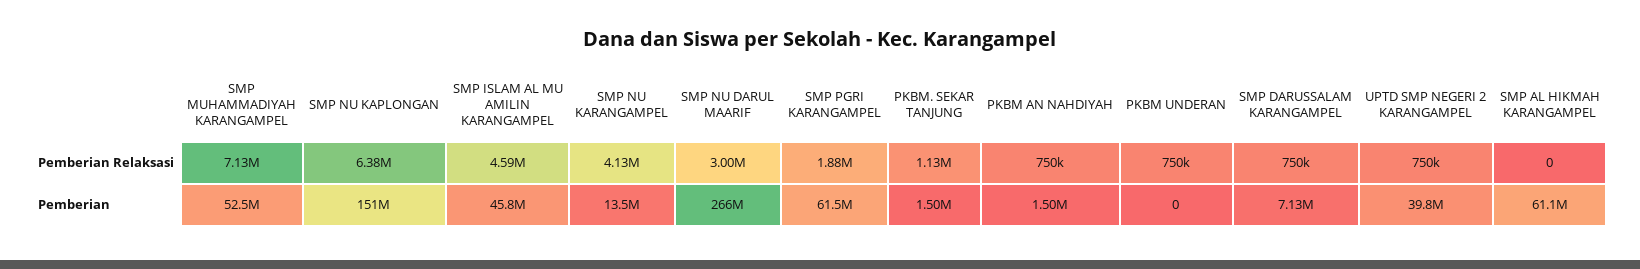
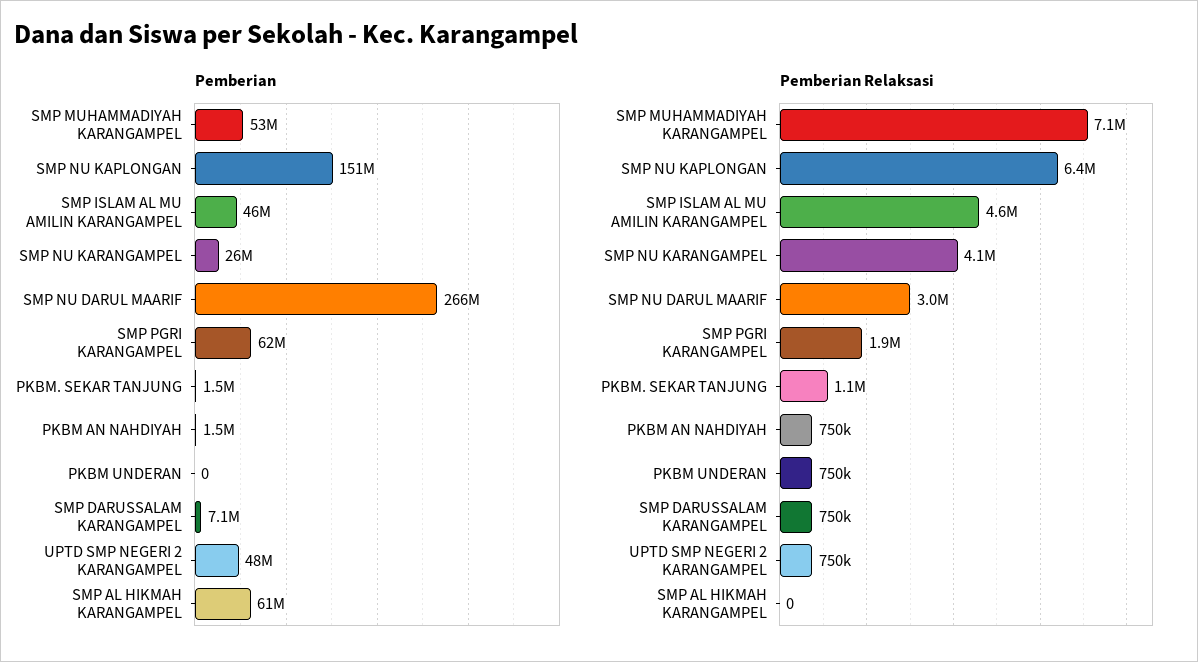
Pemberian, SMP NU KARANGAMPEL: 13500000 -> 26000000
Pemberian, UPTD SMP NEGERI 2 KARANGAMPEL: 39800000 -> 48000000

